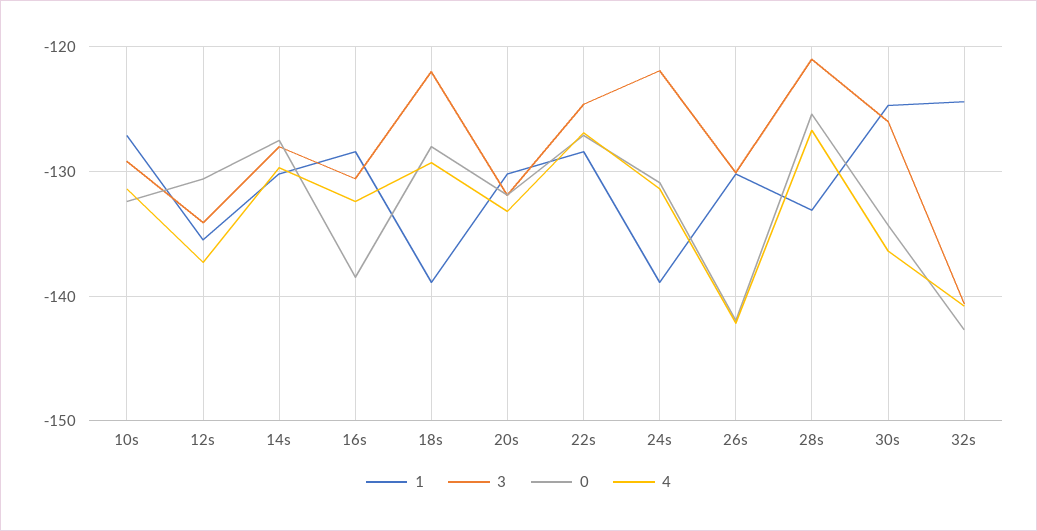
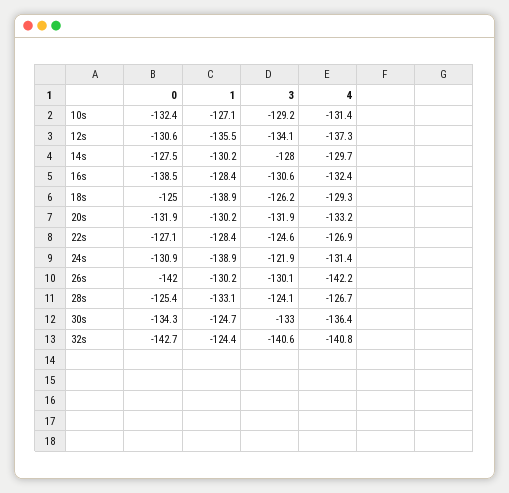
3, 18s: -122 -> -126.2
0, 18s: -128 -> -125
3, 28s: -121 -> -124.1
3, 30s: -126 -> -133

